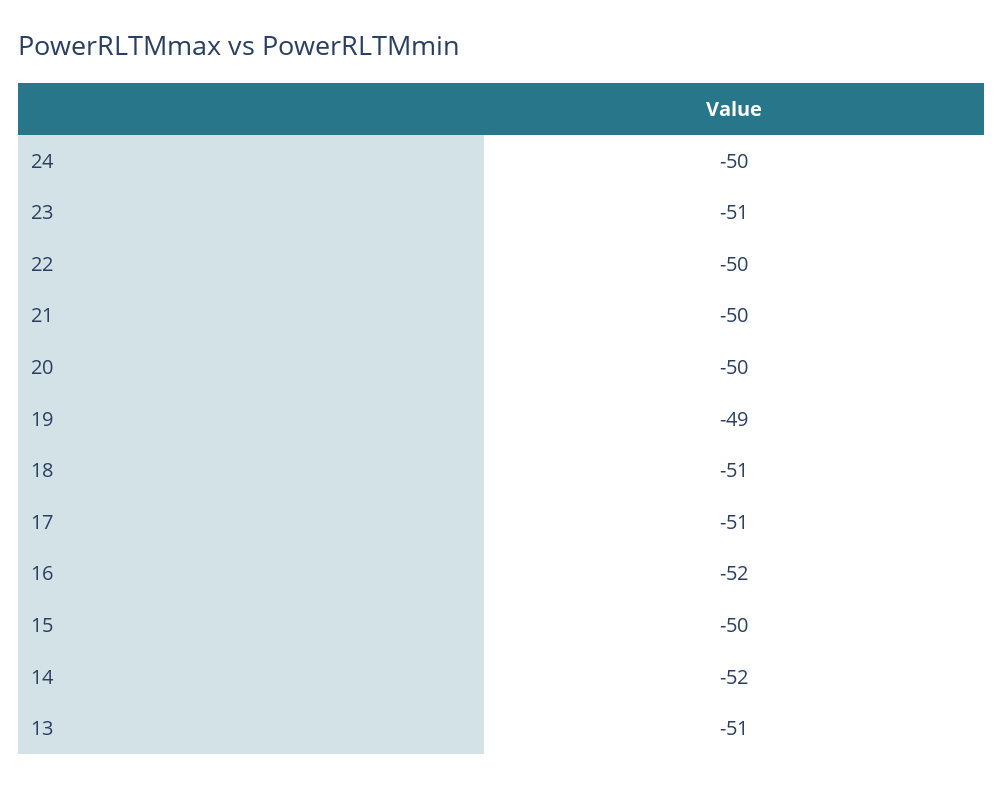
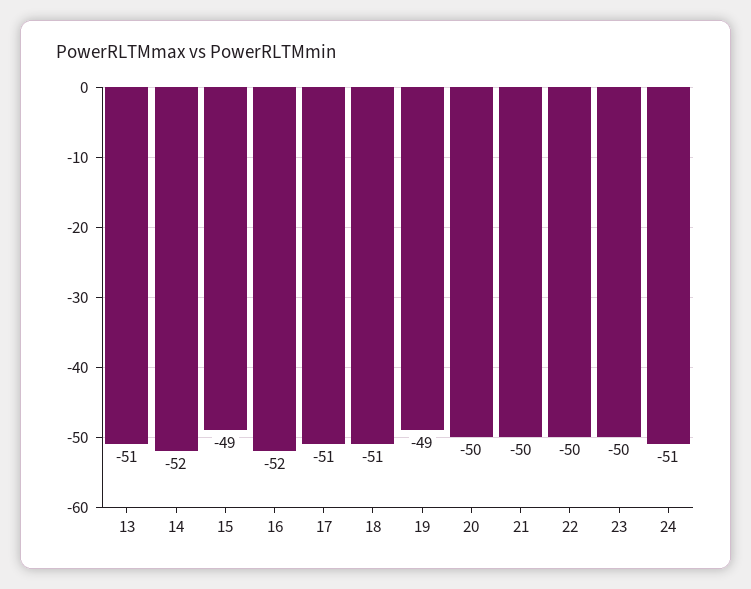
24: -50 -> -51
23: -51 -> -50
15: -50 -> -49

